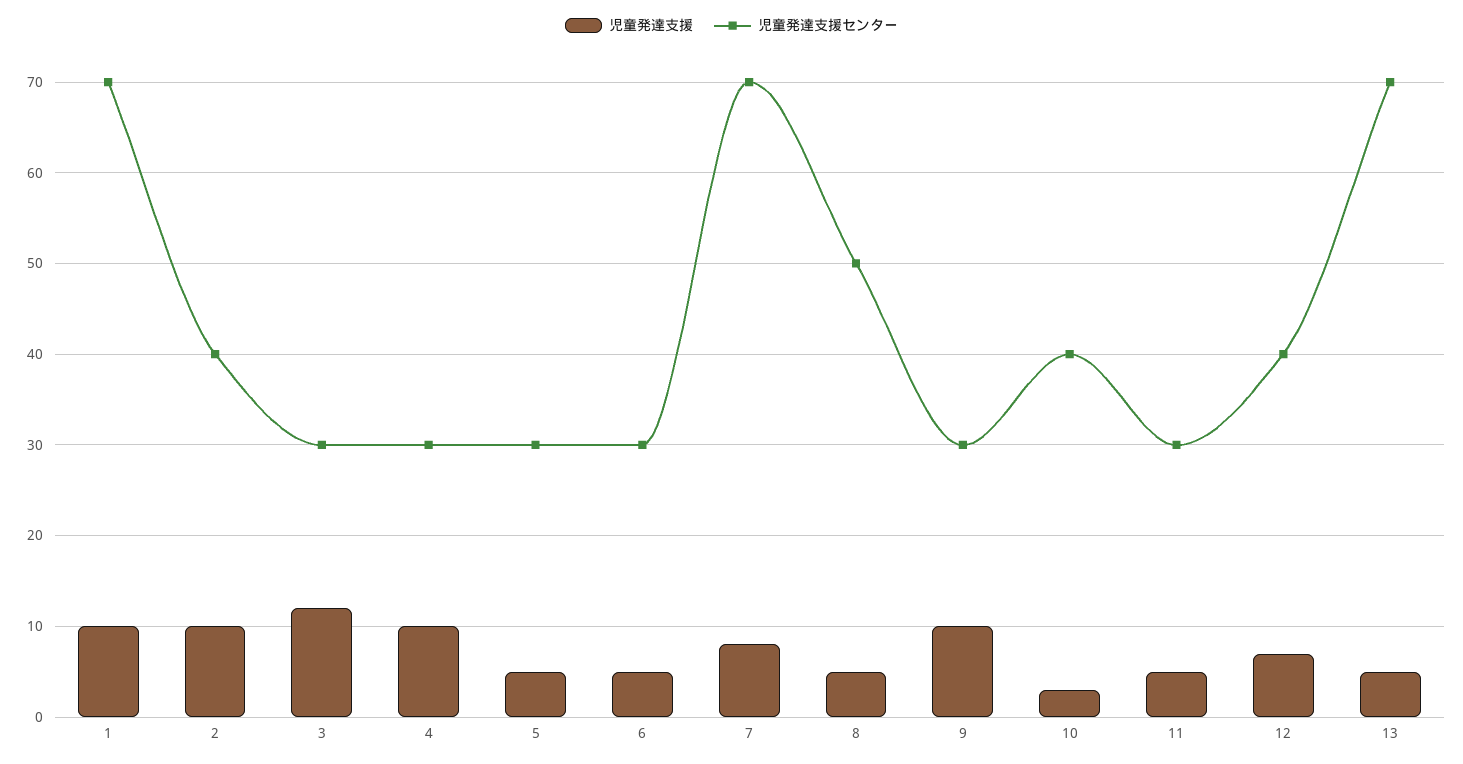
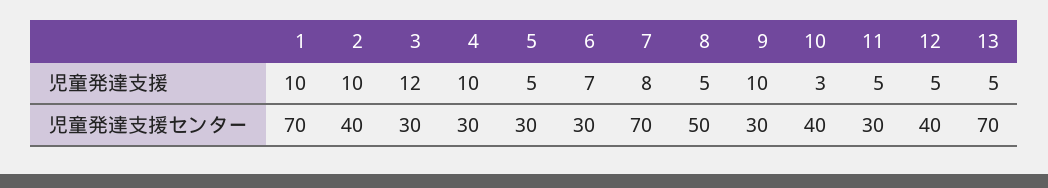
児童発達支援, 6: 5 -> 7
児童発達支援, 12: 7 -> 5

